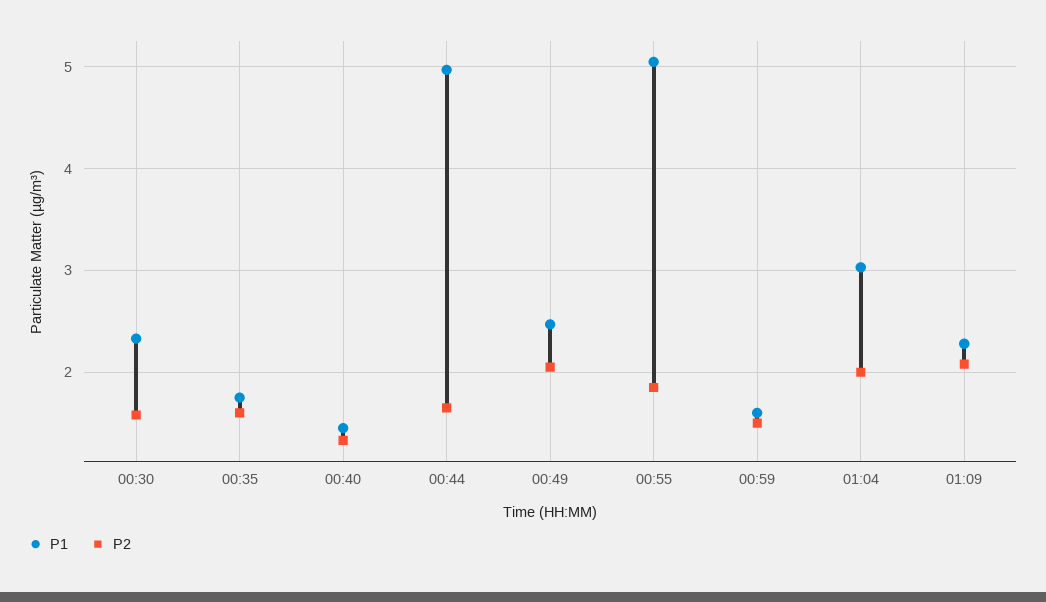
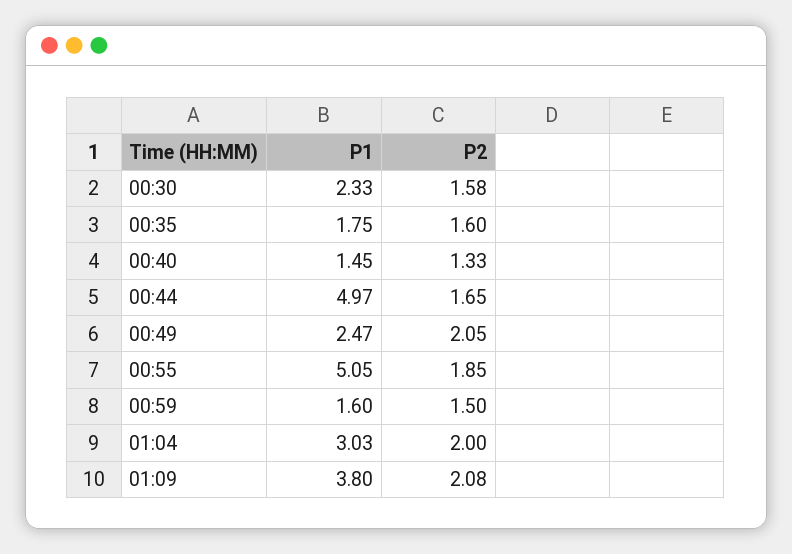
P1, 01:09: 2.3 -> 3.8

